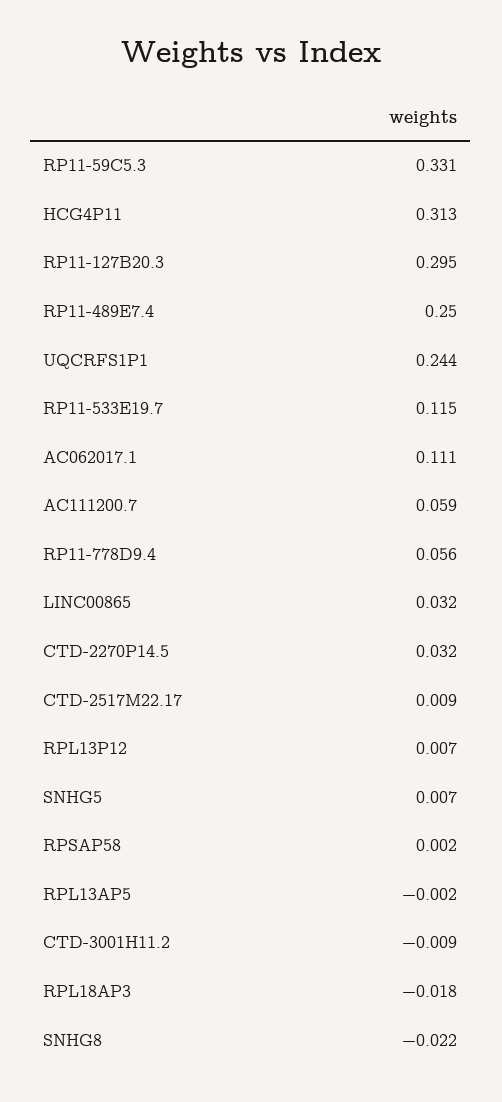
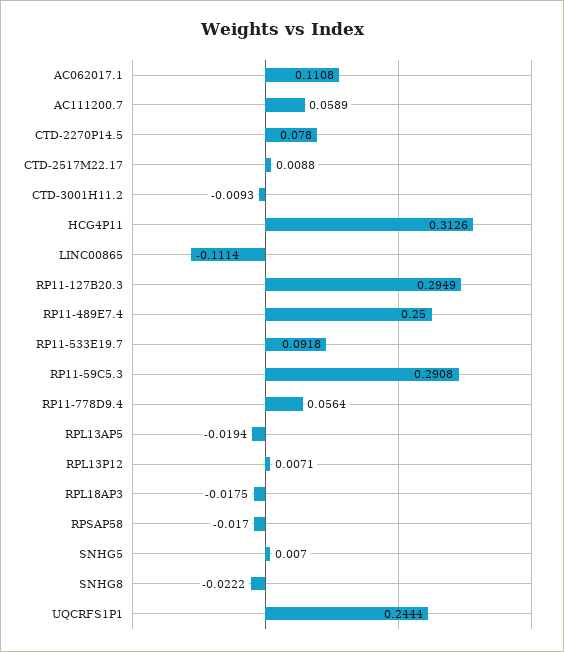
RP11-59C5.3: 0.331 -> 0.2908
RP11-533E19.7: 0.115 -> 0.0918
LINC00865: 0.032 -> -0.1114
CTD-2270P14.5: 0.032 -> 0.078
RPSAP58: 0.002 -> -0.017
RPL13AP5: -0.002 -> -0.0194

